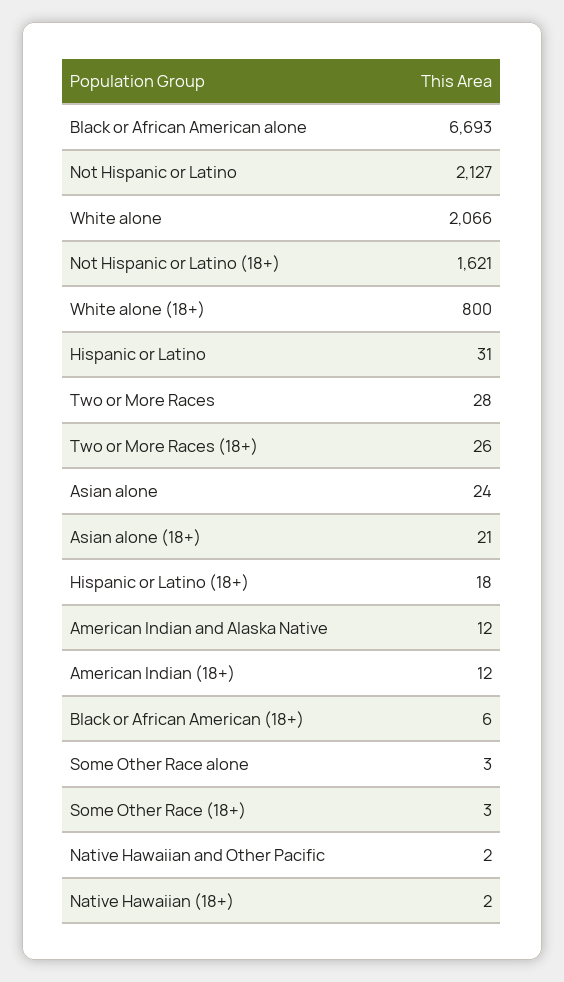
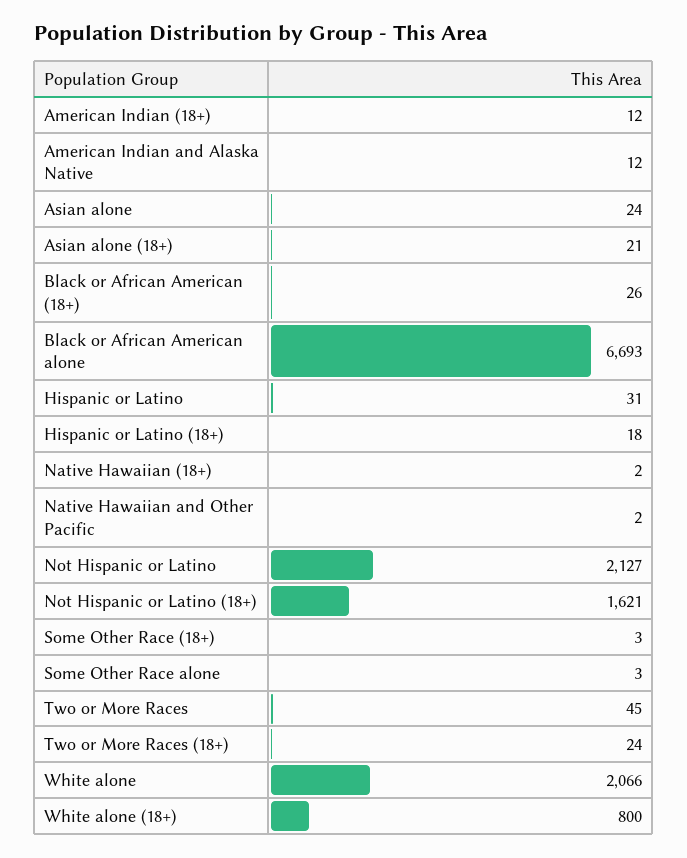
Two or More Races: 28 -> 45
Two or More Races (18+): 26 -> 24
Black or African American (18+): 6 -> 26

